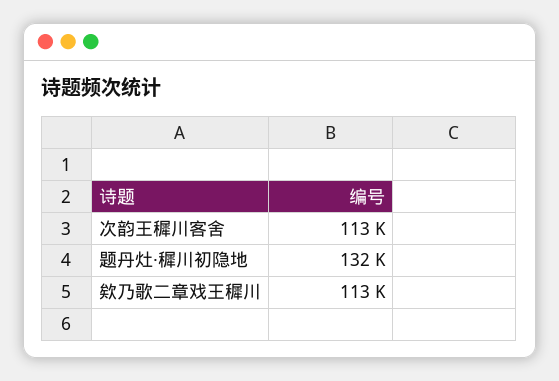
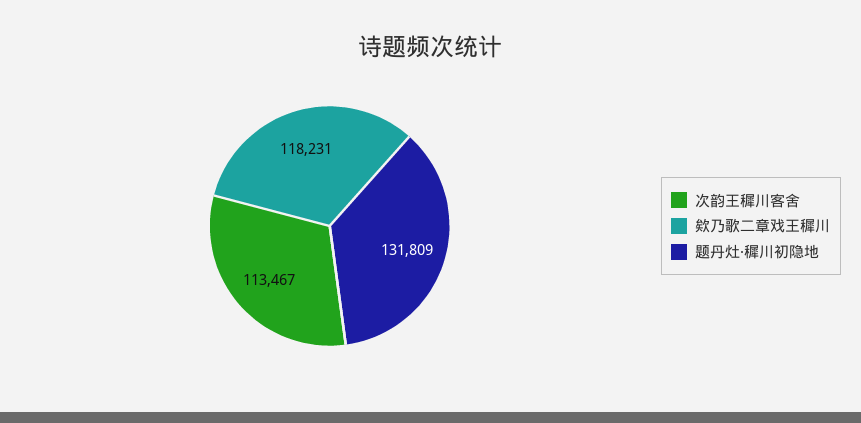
欸乃歌二章戏王穉川: 113000 -> 118231

